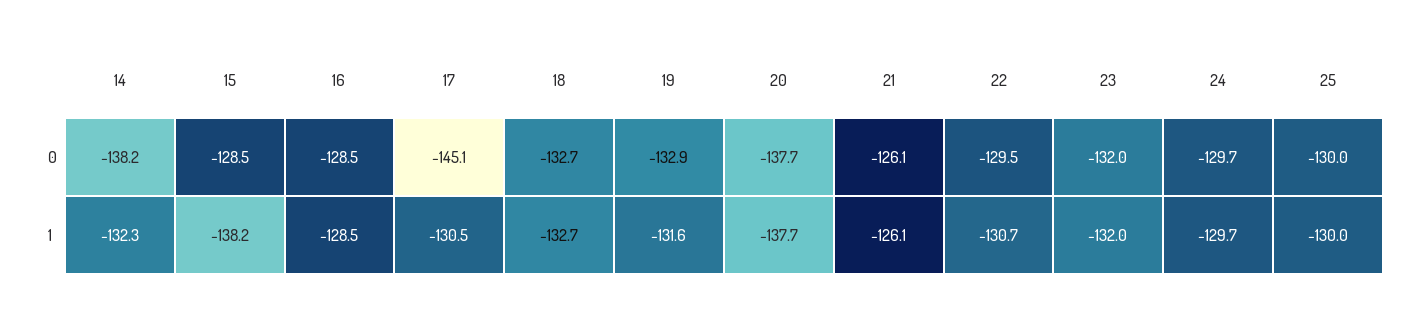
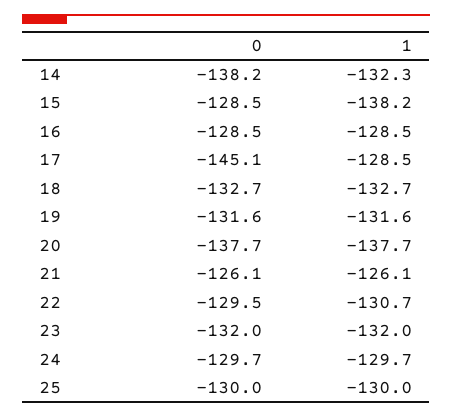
19, 0: -132.9 -> -131.6
17, 1: -130.5 -> -128.5

